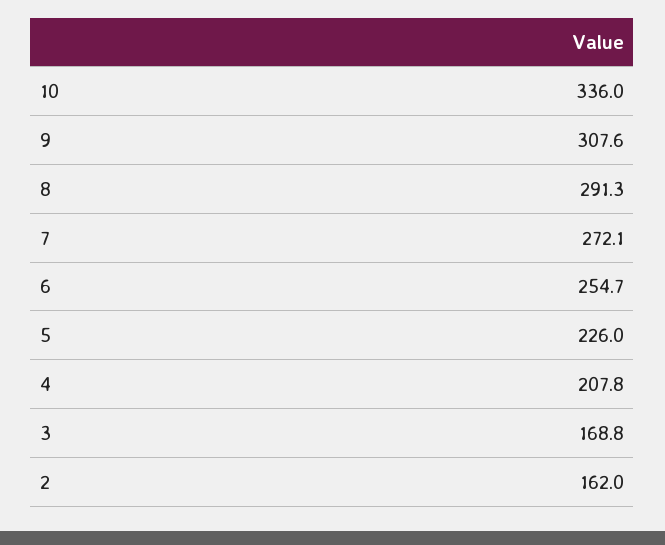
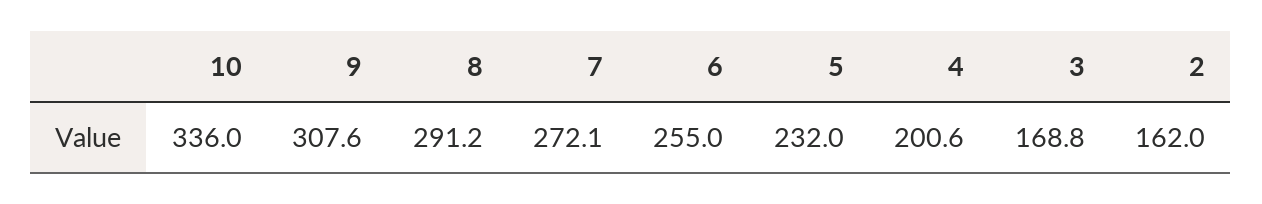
8: 291.3 -> 291.2
6: 254.7 -> 255
5: 226 -> 232
4: 207.8 -> 200.6

